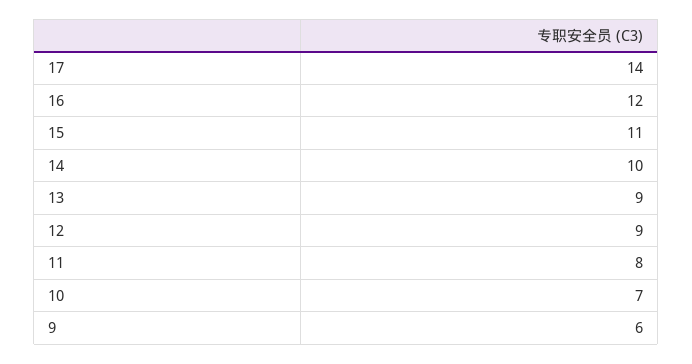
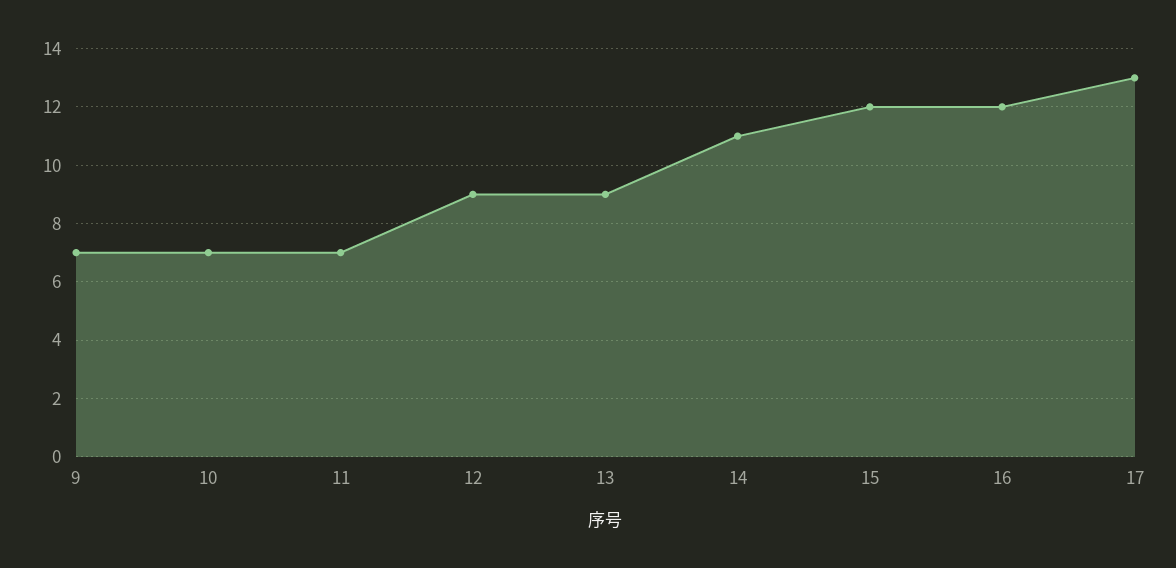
17: 14 -> 13
15: 11 -> 12
14: 10 -> 11
11: 8 -> 7
9: 6 -> 7

